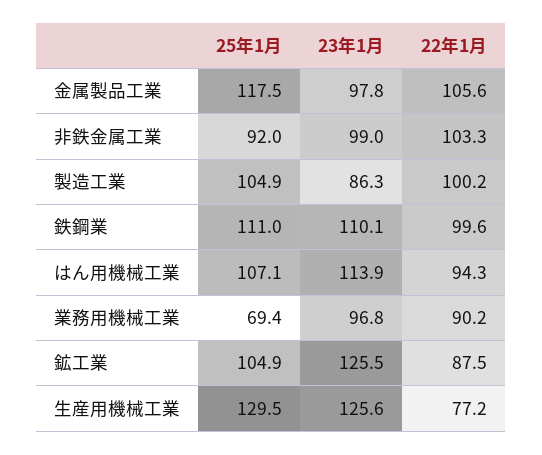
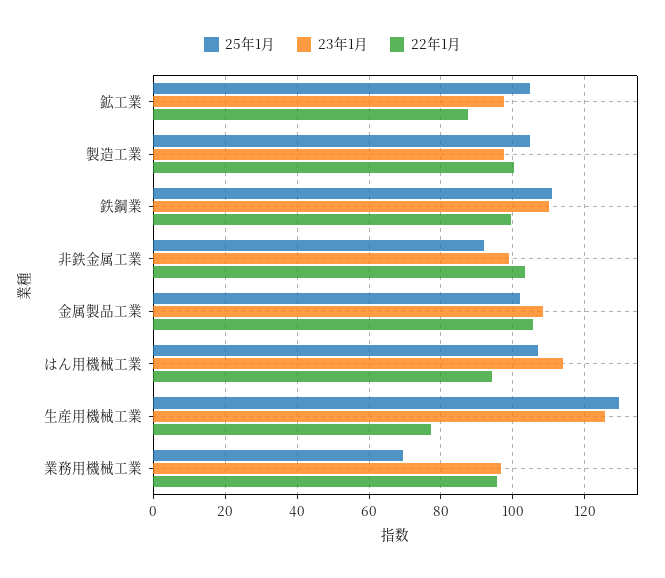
25年1月, 金属製品工業: 117.5 -> 102
23年1月, 金属製品工業: 97.8 -> 108
23年1月, 製造工業: 86.3 -> 98
22年1月, 業務用機械工業: 90.2 -> 96
23年1月, 鉱工業: 125.5 -> 98

